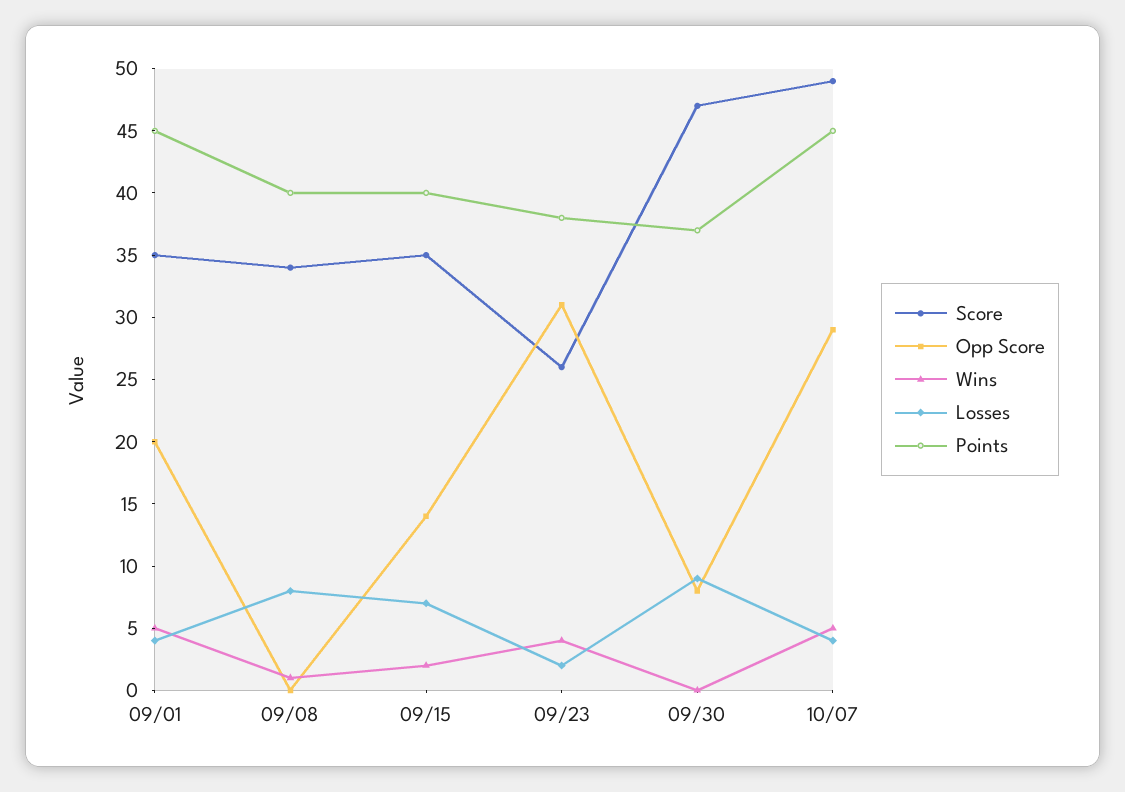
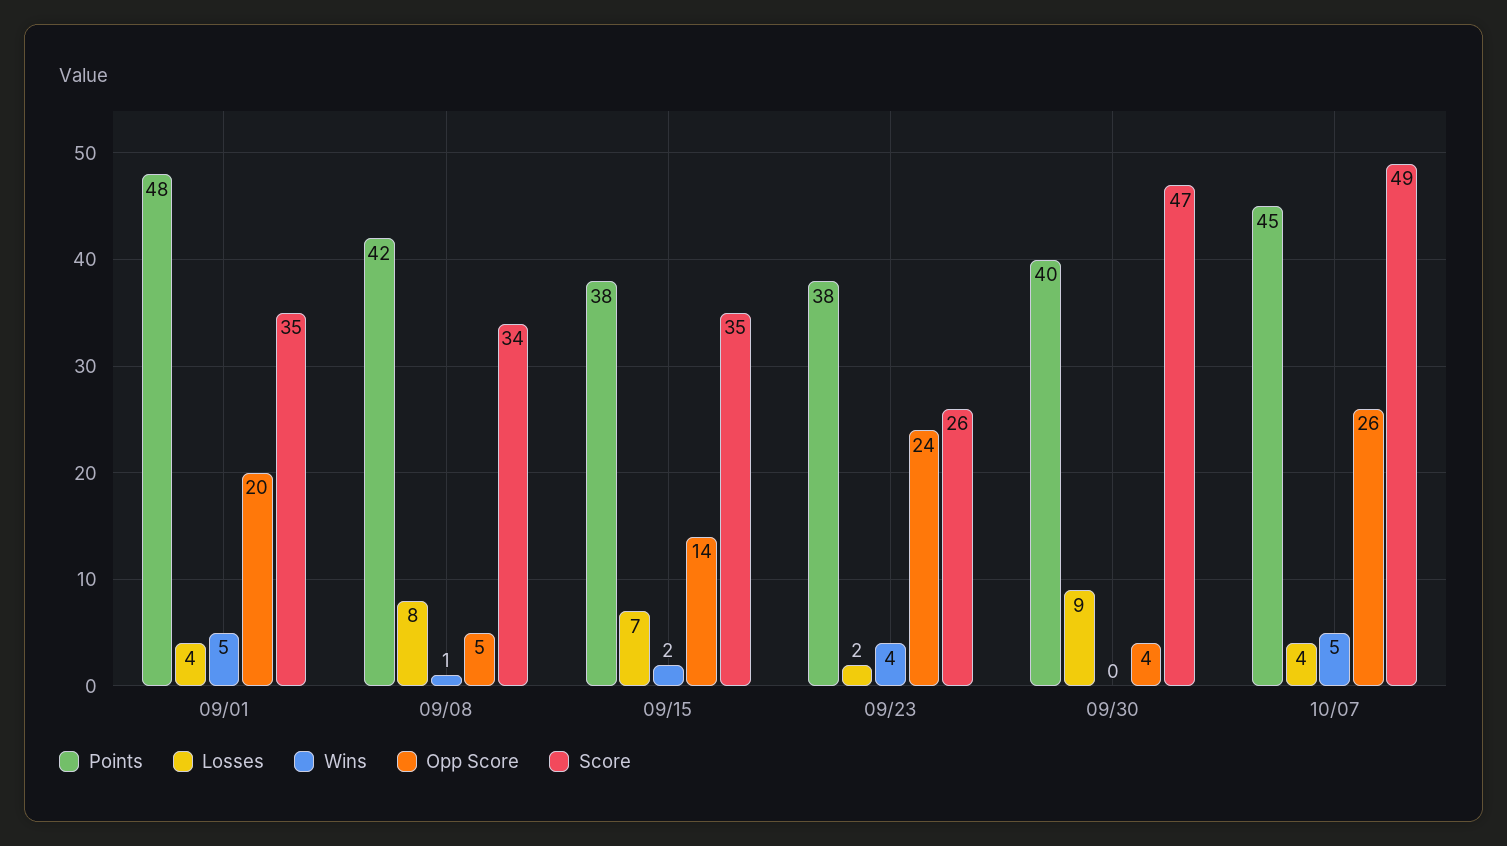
Points, 09/01: 45 -> 48
Opp Score, 09/08: 0 -> 5
Points, 09/08: 40 -> 42
Points, 09/15: 40 -> 38
Opp Score, 09/23: 31 -> 24
Opp Score, 09/30: 8 -> 4
Points, 09/30: 37 -> 40
Opp Score, 10/07: 29 -> 26

